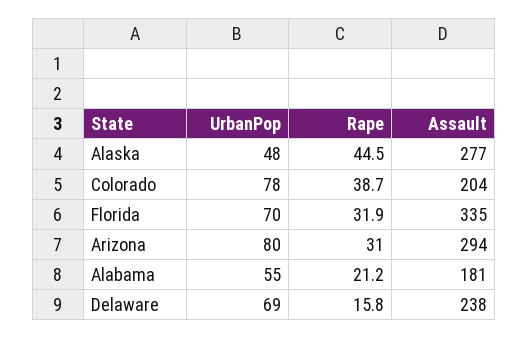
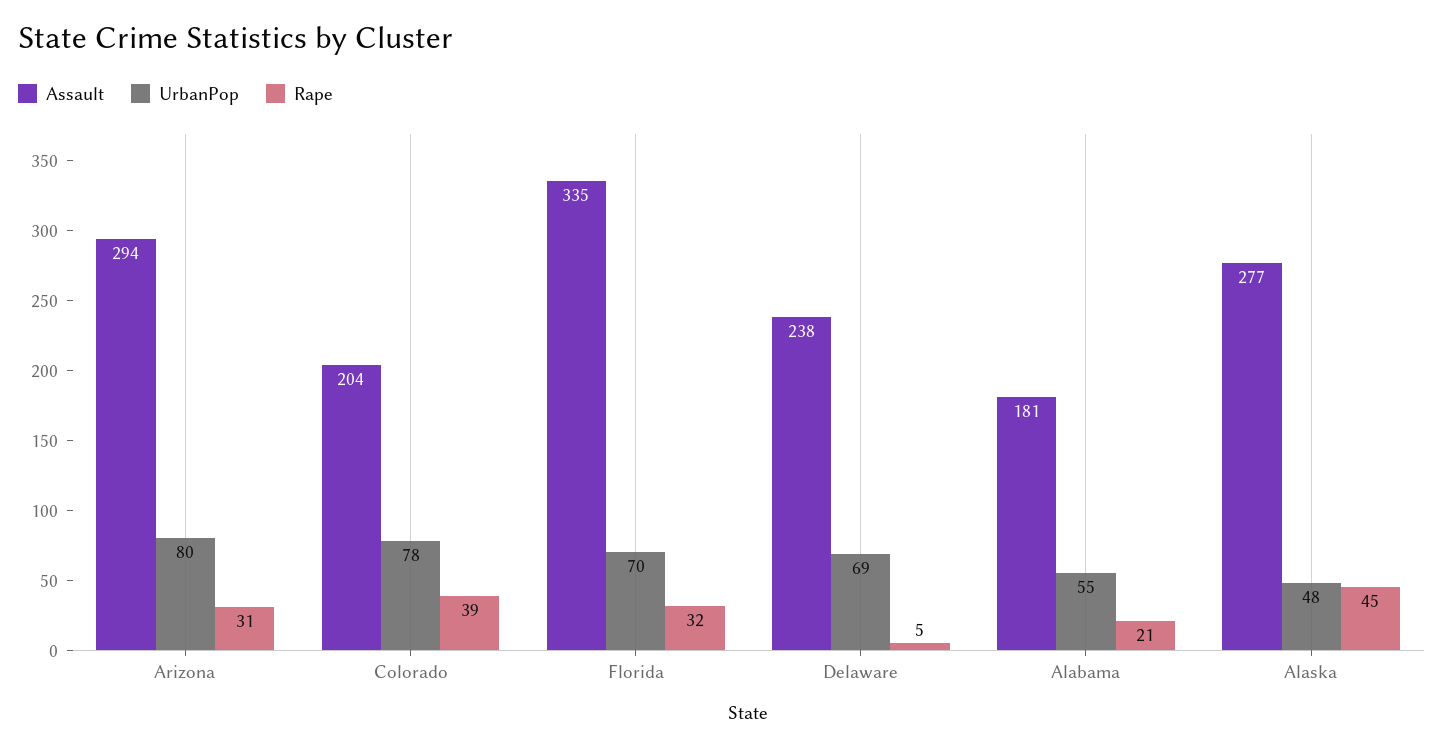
Rape, Delaware: 15.8 -> 5

